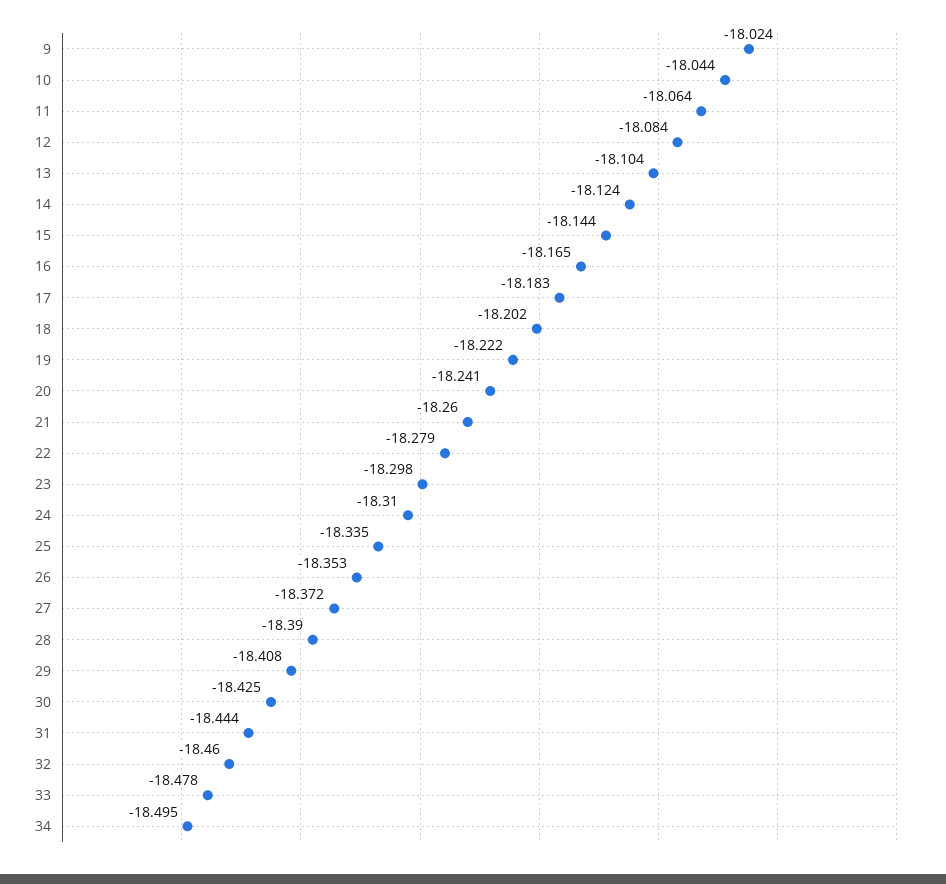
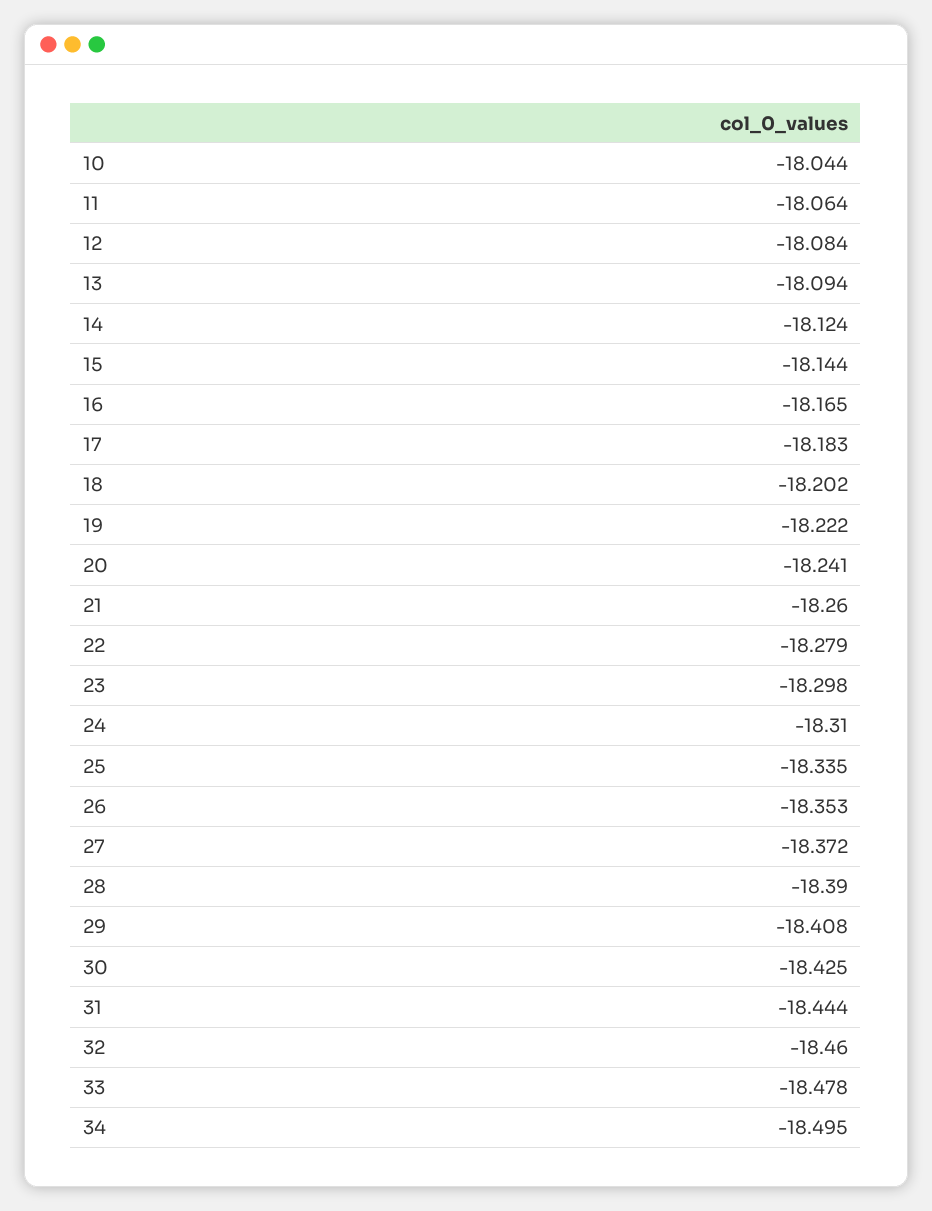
9: -18.024 -> none
13: -18.104 -> -18.094

